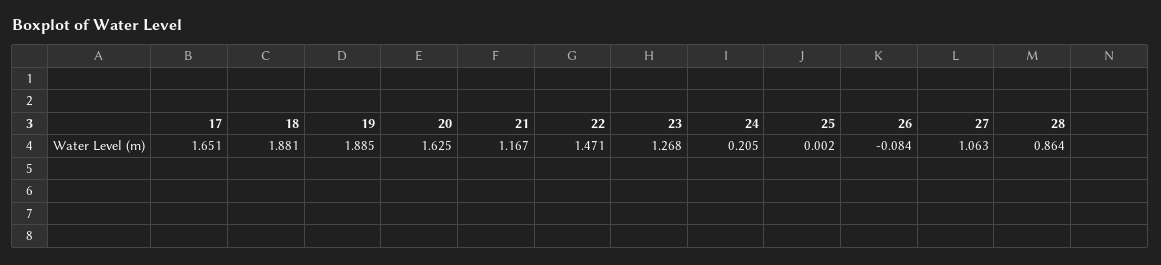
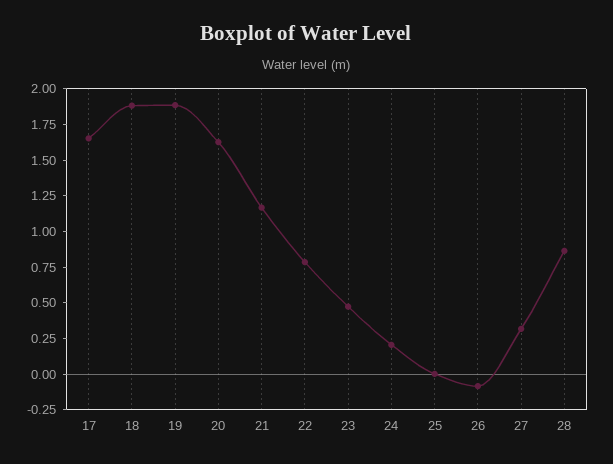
22: 1.471 -> 0.75
23: 1.268 -> 0.5
27: 1.063 -> 0.25

